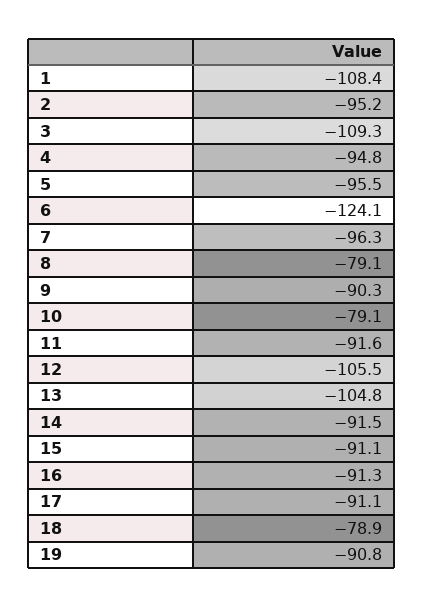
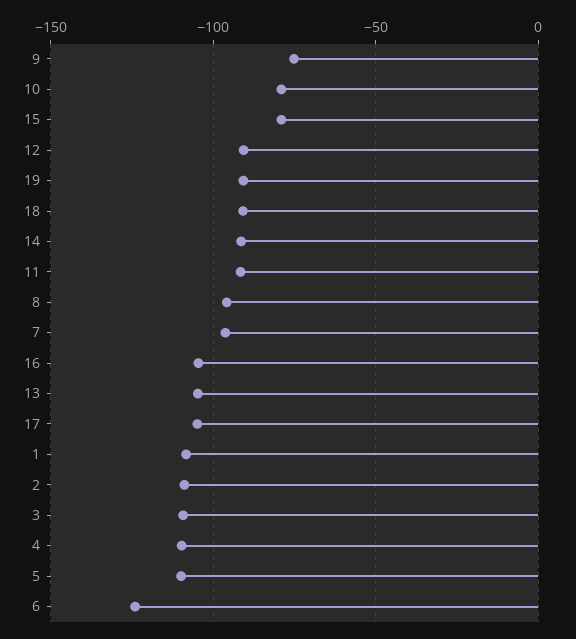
2: -95.2 -> -110
4: -94.8 -> -110
5: -95.5 -> -110
8: -79.1 -> -95
9: -90.3 -> -75
12: -105.5 -> -90
15: -91.1 -> -80
16: -91.3 -> -105
17: -91.1 -> -105
18: -78.9 -> -90

